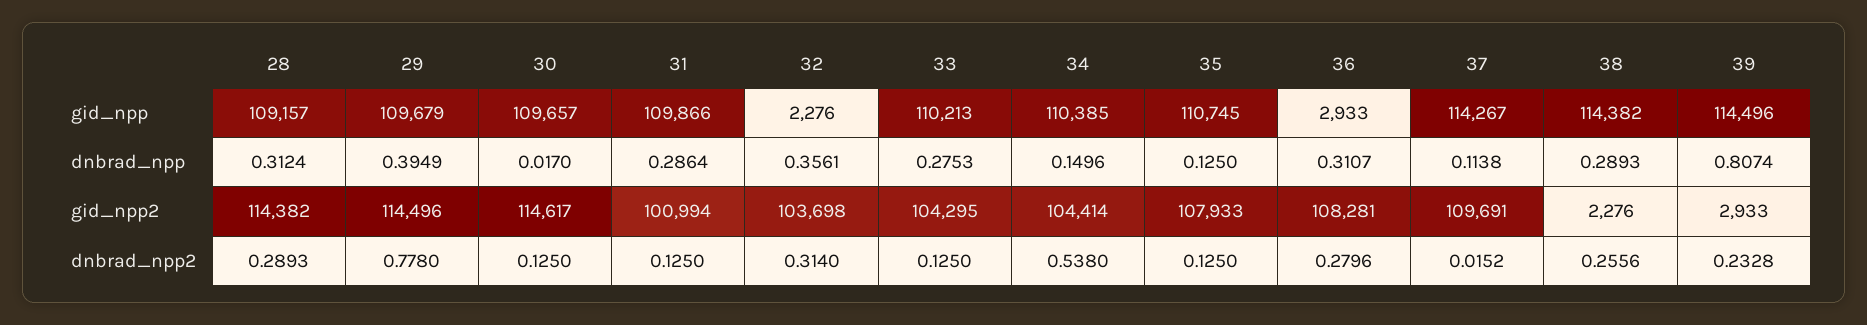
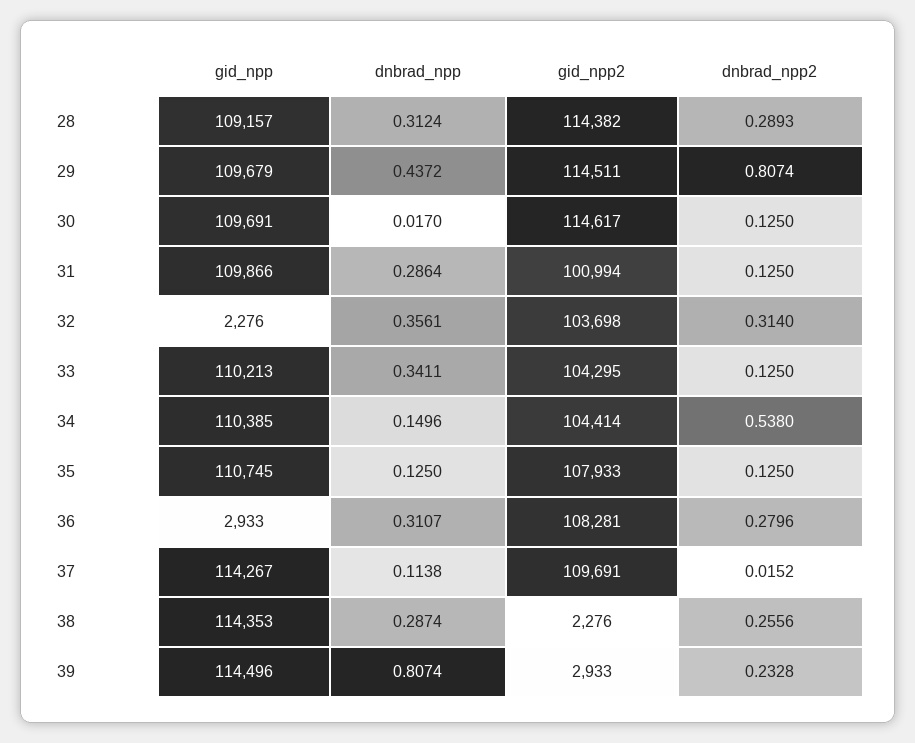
30, gid_npp: 109657 -> 109691
38, gid_npp: 114382 -> 114353
29, dnbrad_npp: 0.3949 -> 0.4372
33, dnbrad_npp: 0.2753 -> 0.3411
38, dnbrad_npp: 0.2893 -> 0.2874
29, gid_npp2: 114496 -> 114511
29, dnbrad_npp2: 0.778 -> 0.8074

